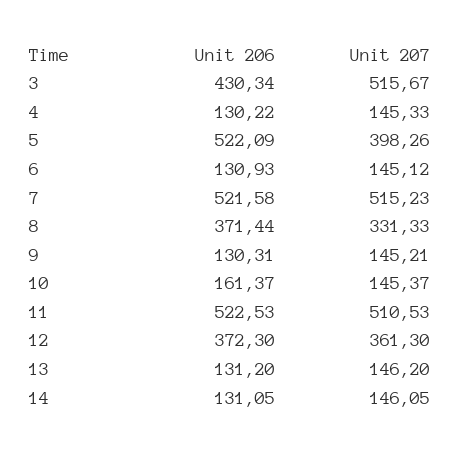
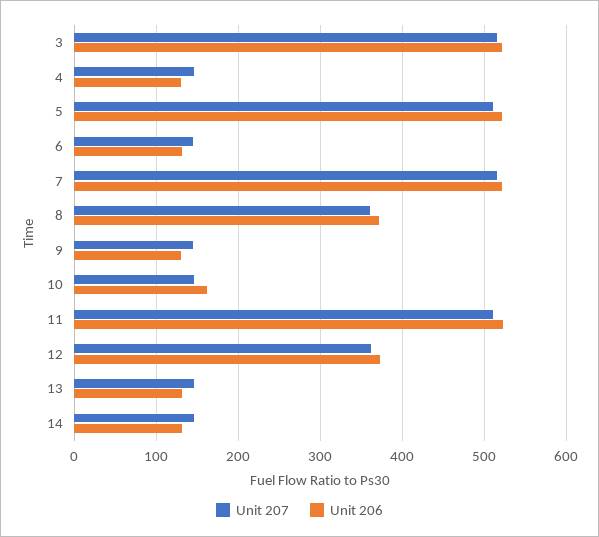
Unit 206, 3: 430.34 -> 520
Unit 207, 5: 398.26 -> 510
Unit 207, 8: 331.33 -> 360

